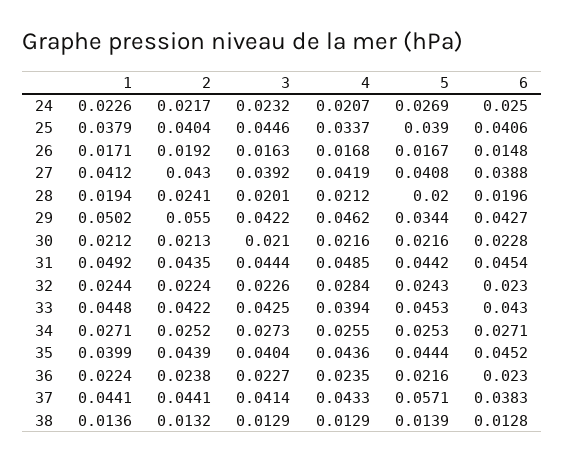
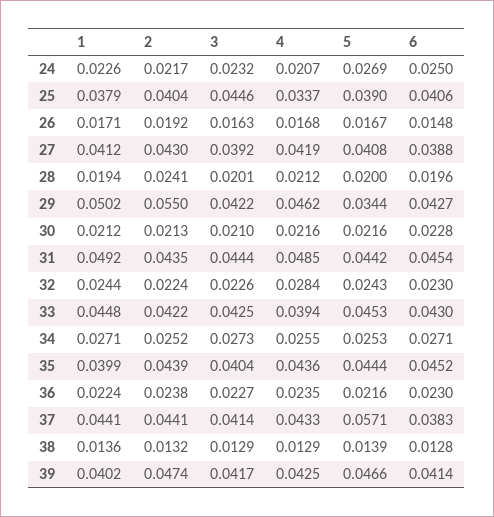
1, 39: none -> 0.0402
2, 39: none -> 0.0474
3, 39: none -> 0.0417
4, 39: none -> 0.0425
5, 39: none -> 0.0466
6, 39: none -> 0.0414

